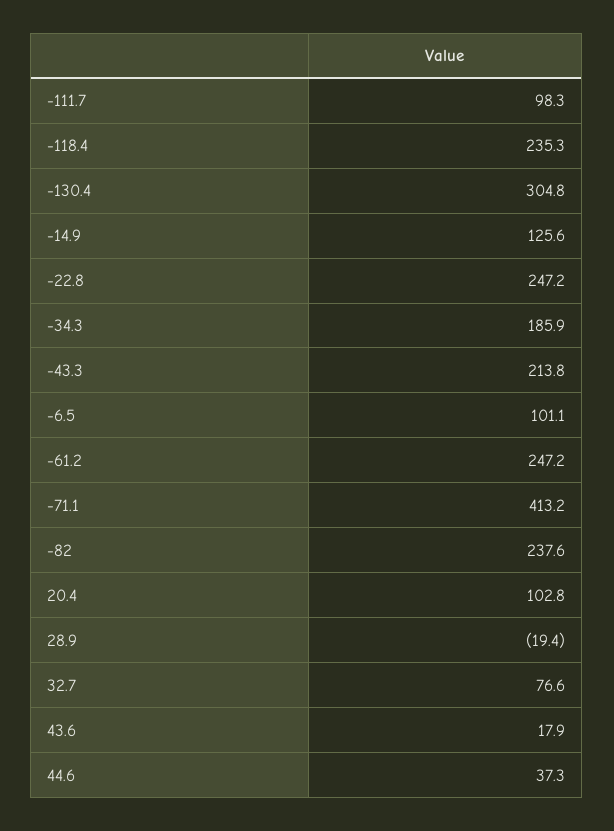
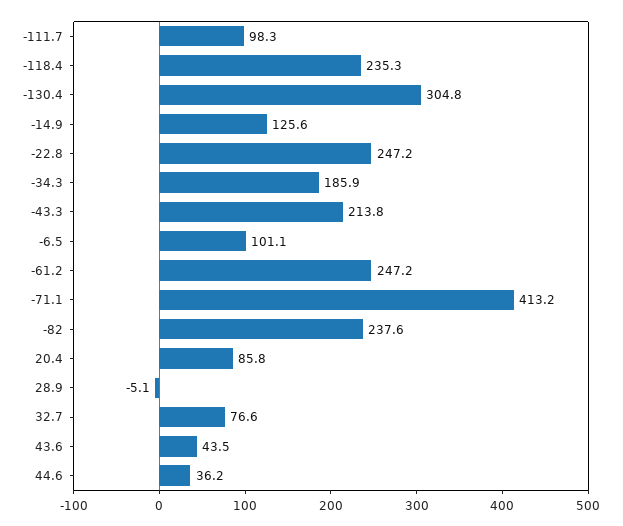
20.4: 102.8 -> 85.8
28.9: -19.4 -> -5.1
43.6: 17.9 -> 43.5
44.6: 37.3 -> 36.2

